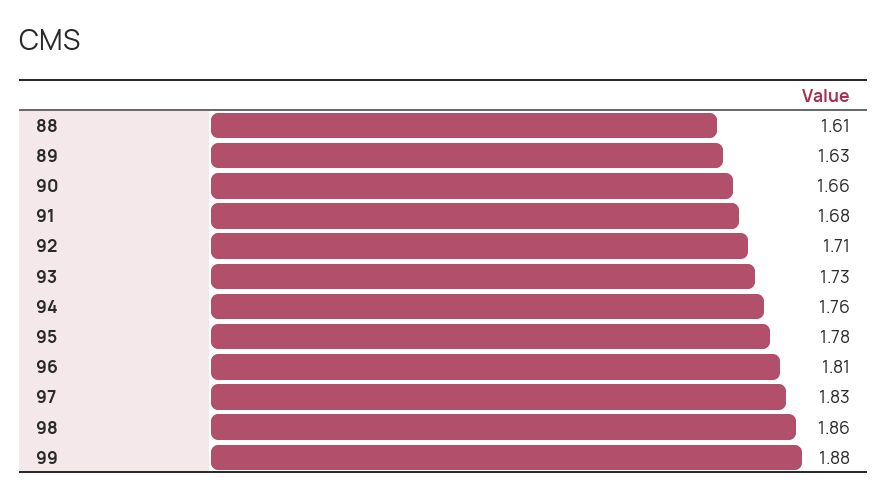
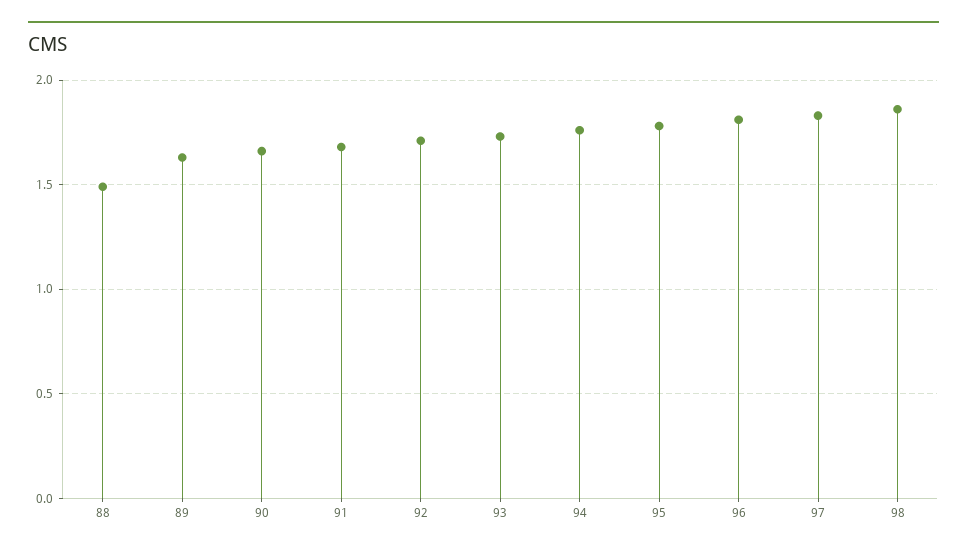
88: 1.61 -> 1.5
99: 1.88 -> none

